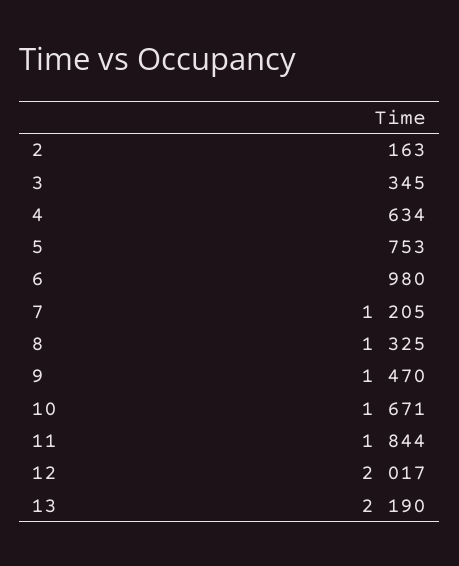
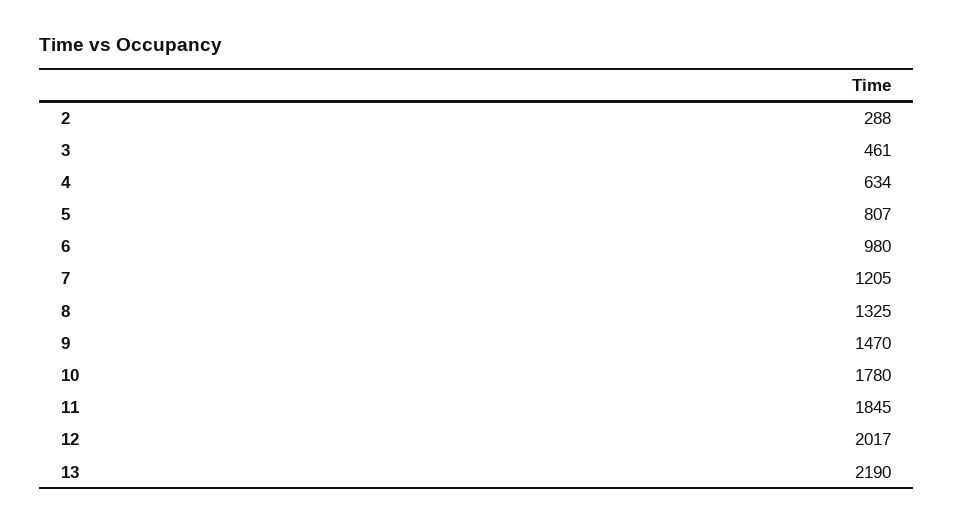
2: 163 -> 288
3: 345 -> 461
5: 753 -> 807
10: 1671 -> 1780
11: 1844 -> 1845

